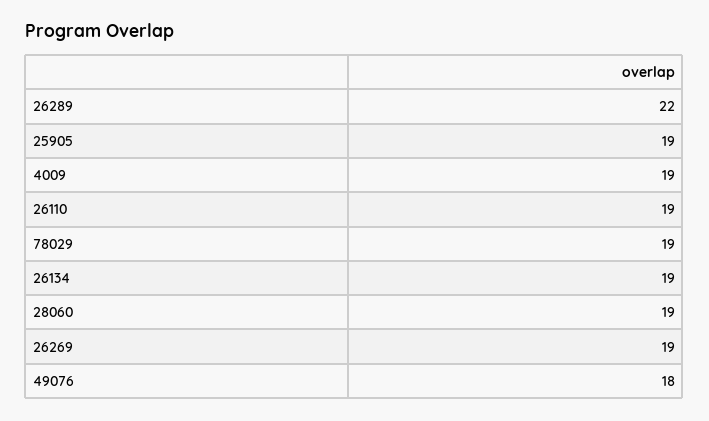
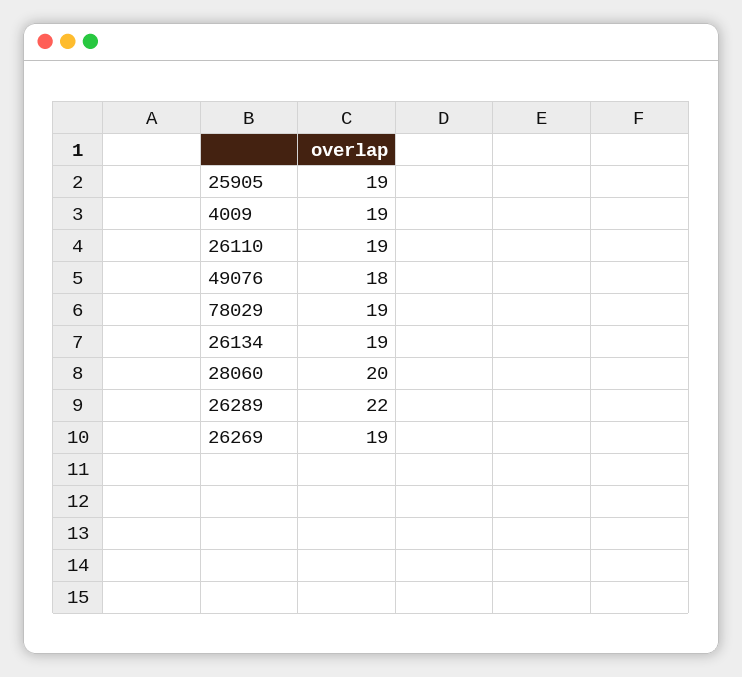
28060: 19 -> 20

